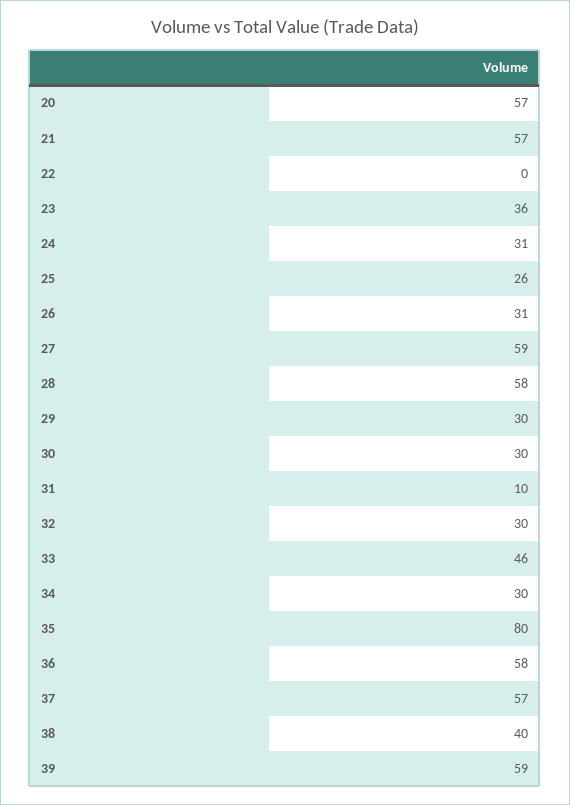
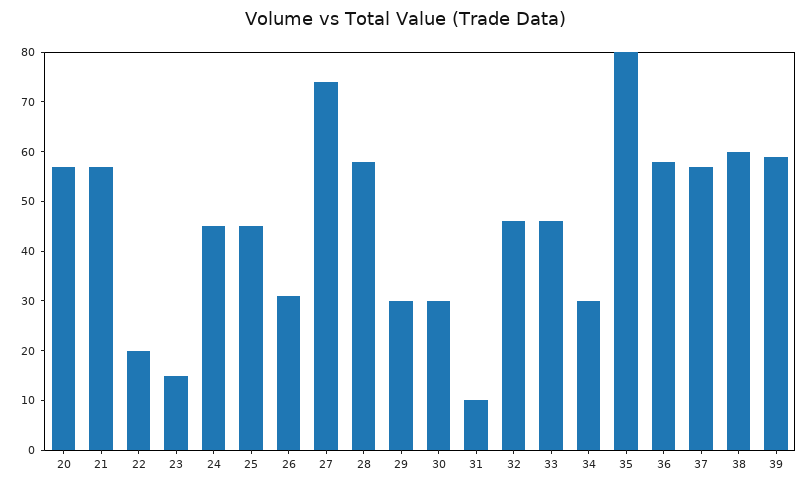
22: 0 -> 20
23: 36 -> 15
24: 31 -> 45
25: 26 -> 45
27: 59 -> 75
32: 30 -> 45
38: 40 -> 60

